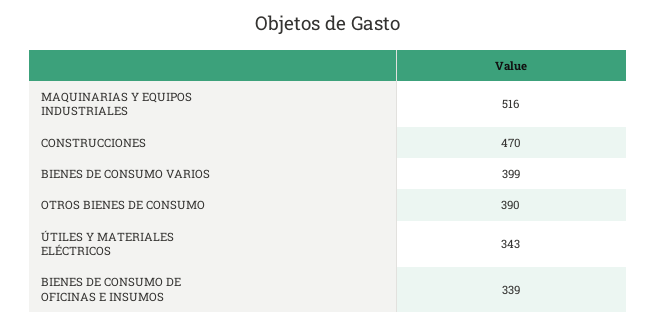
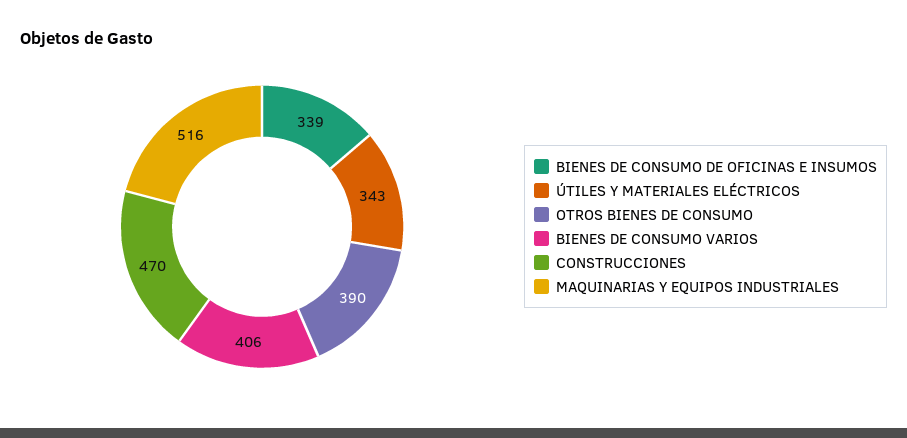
BIENES DE CONSUMO VARIOS: 399 -> 406

